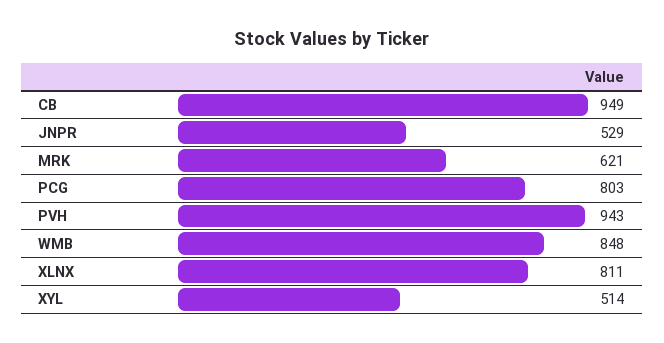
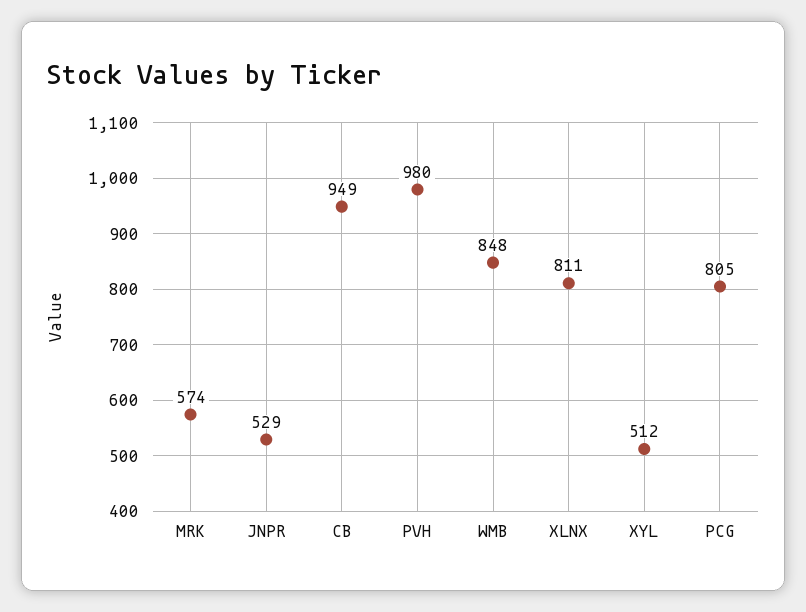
MRK: 621 -> 574
PCG: 803 -> 805
PVH: 943 -> 980
XYL: 514 -> 512

